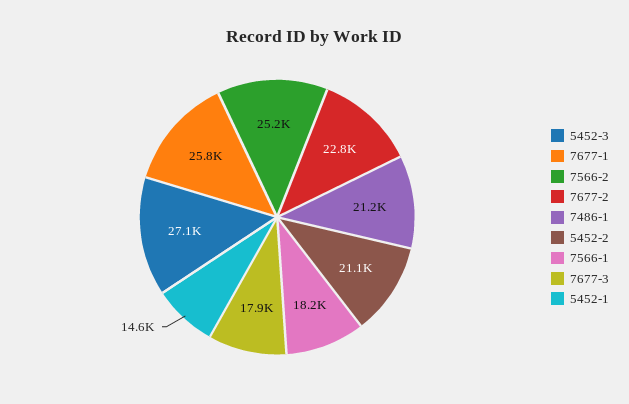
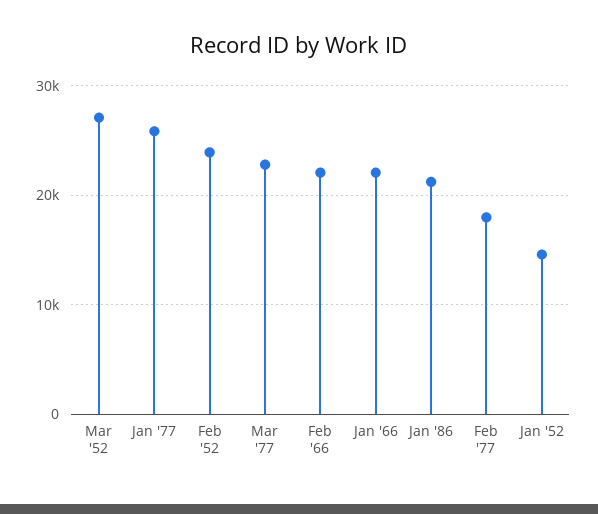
7566-2: 25200 -> 22000
7677-2: 22800 -> 18000
5452-2: 21100 -> 24000
7566-1: 18200 -> 22000
7677-3: 17900 -> 23000

